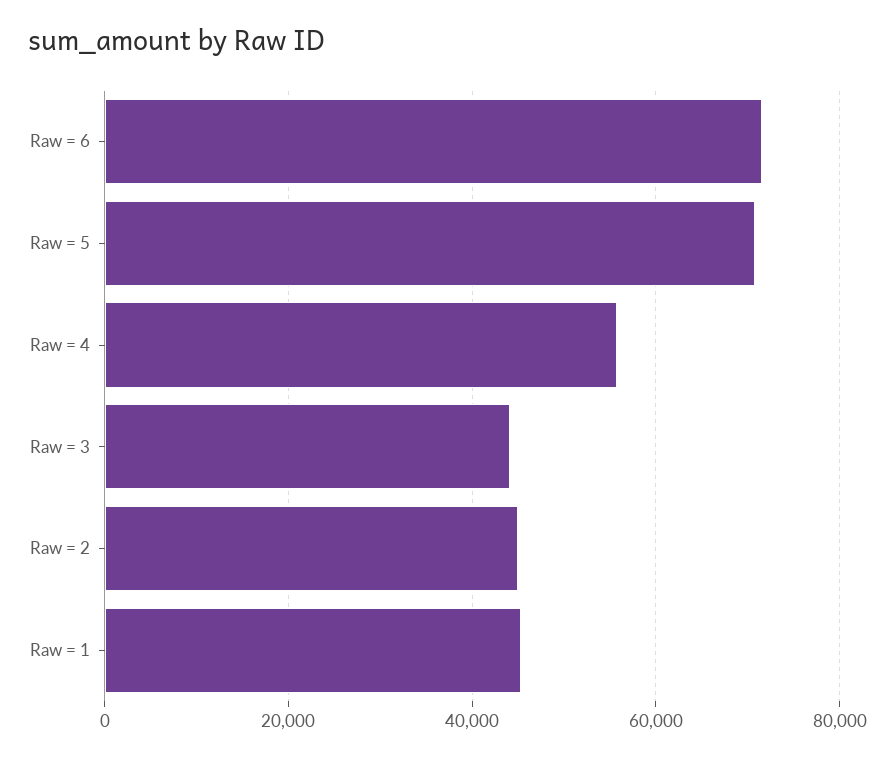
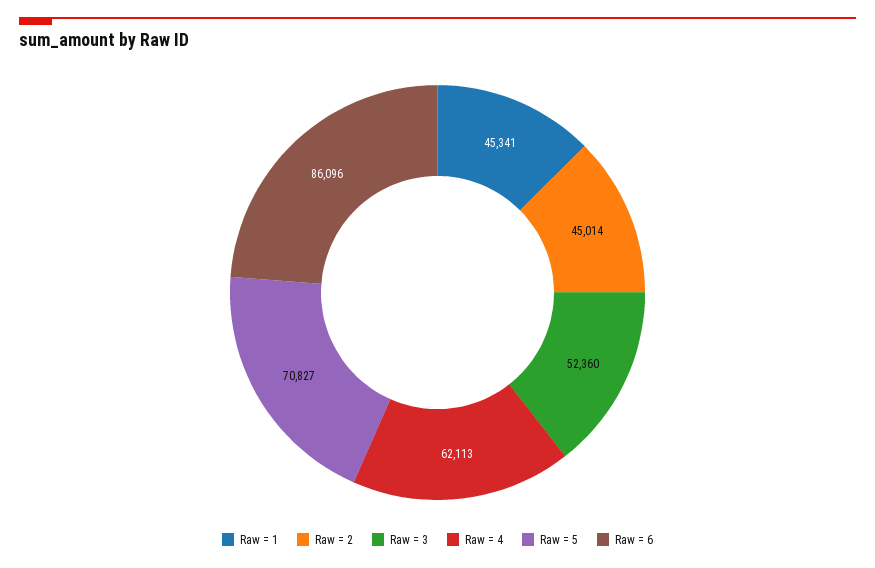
Raw = 6: 72000 -> 86096
Raw = 4: 56000 -> 62113
Raw = 3: 44000 -> 52360

